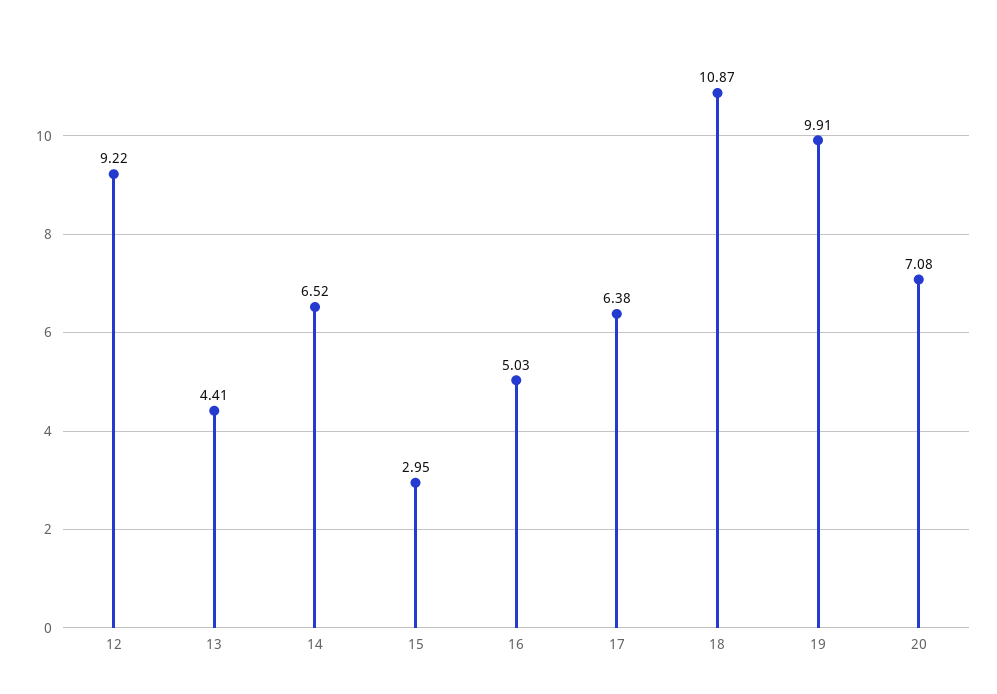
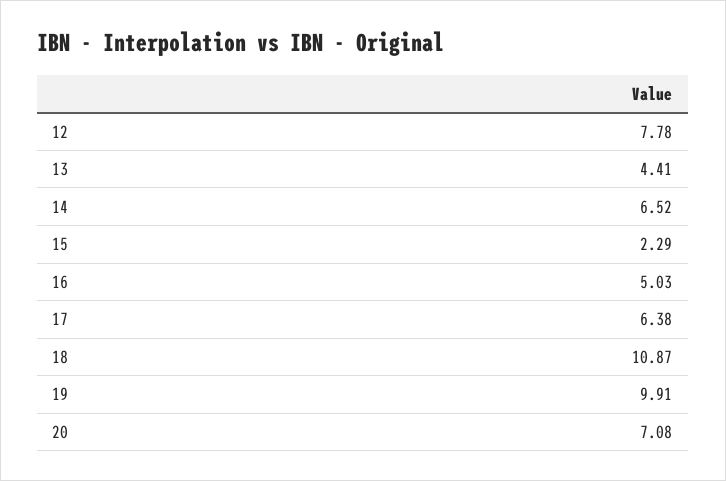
12: 9.22 -> 7.78
15: 2.95 -> 2.29

